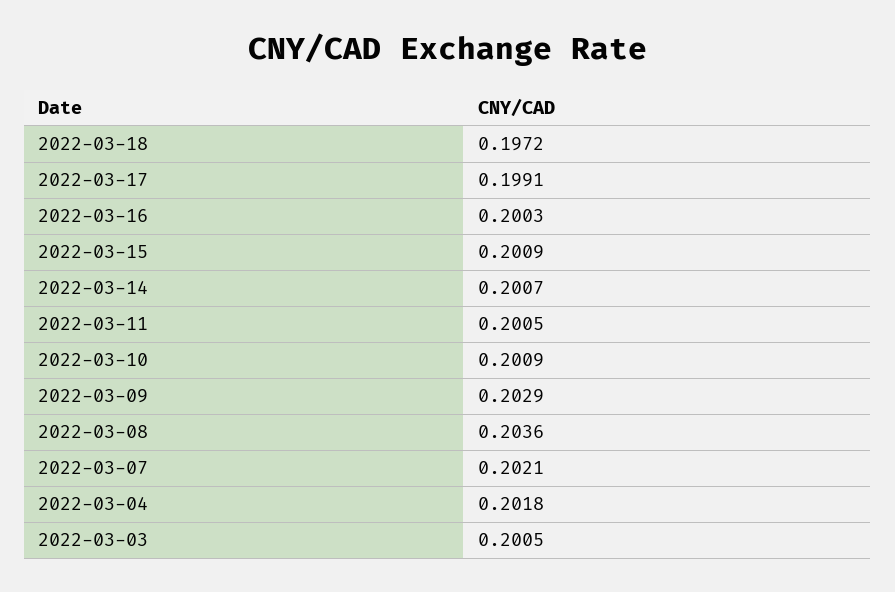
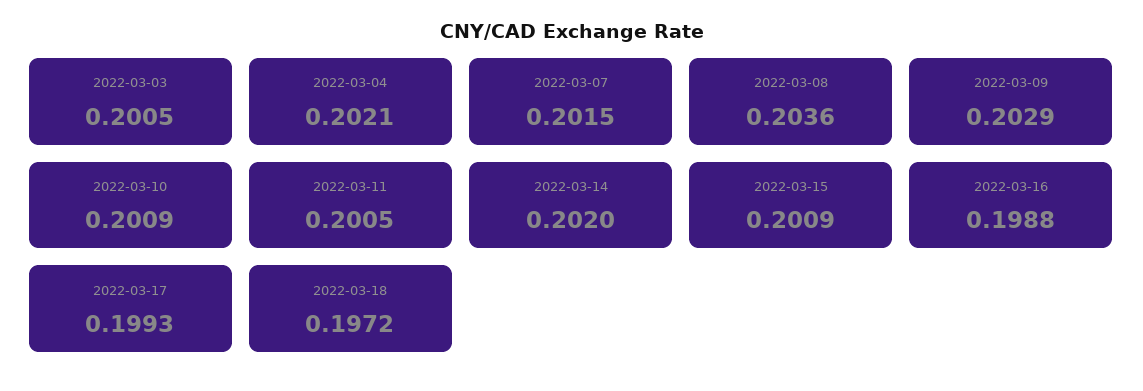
2022-03-17: 0.1991 -> 0.1993
2022-03-16: 0.2003 -> 0.1988
2022-03-14: 0.2007 -> 0.202
2022-03-07: 0.2021 -> 0.2015
2022-03-04: 0.2018 -> 0.2021

